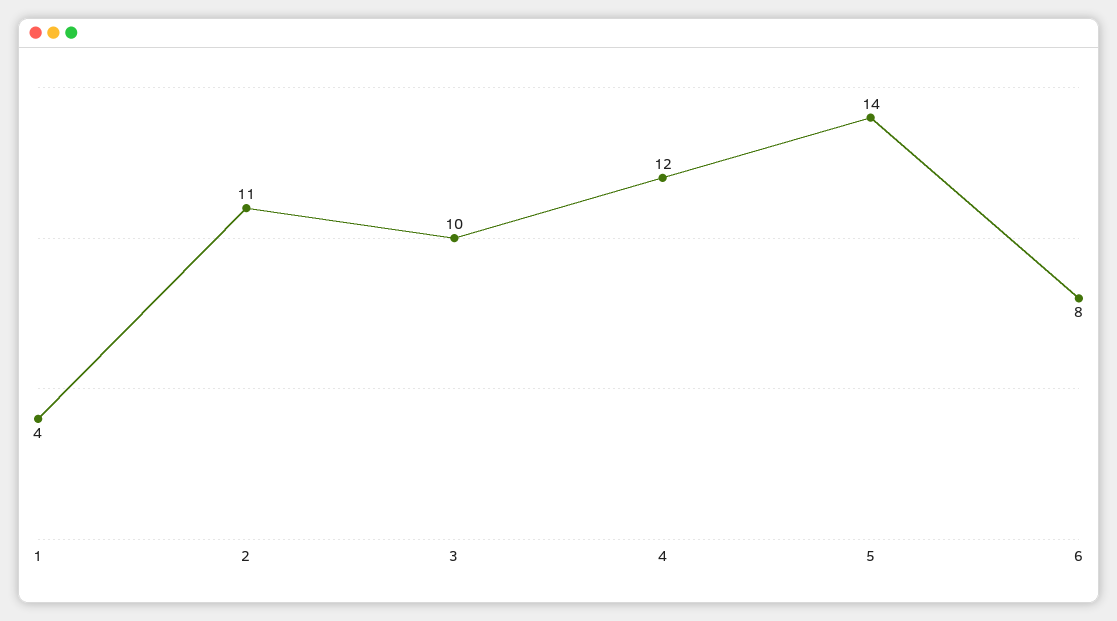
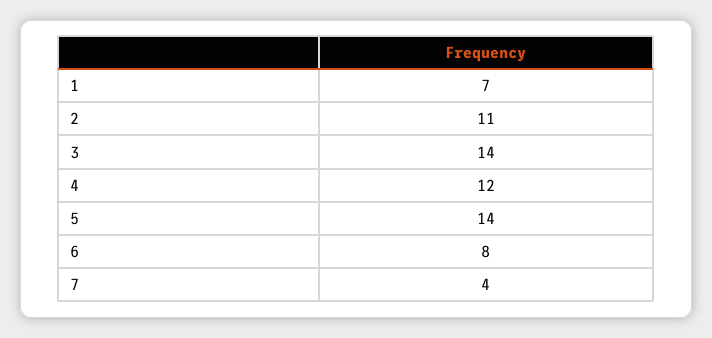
1: 4 -> 7
3: 10 -> 14
7: none -> 4

